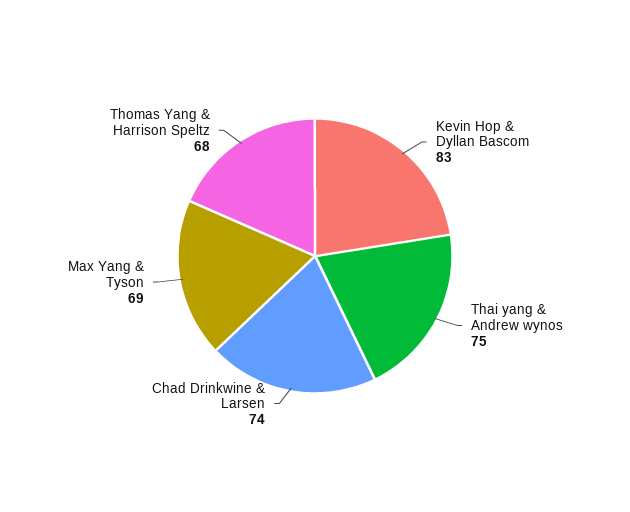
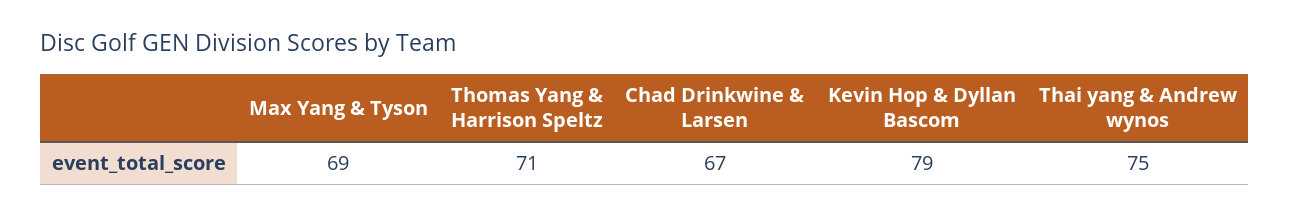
Kevin Hop & Dyllan Bascom: 83 -> 79
Chad Drinkwine & Larsen: 74 -> 67
Thomas Yang & Harrison Speltz: 68 -> 71

